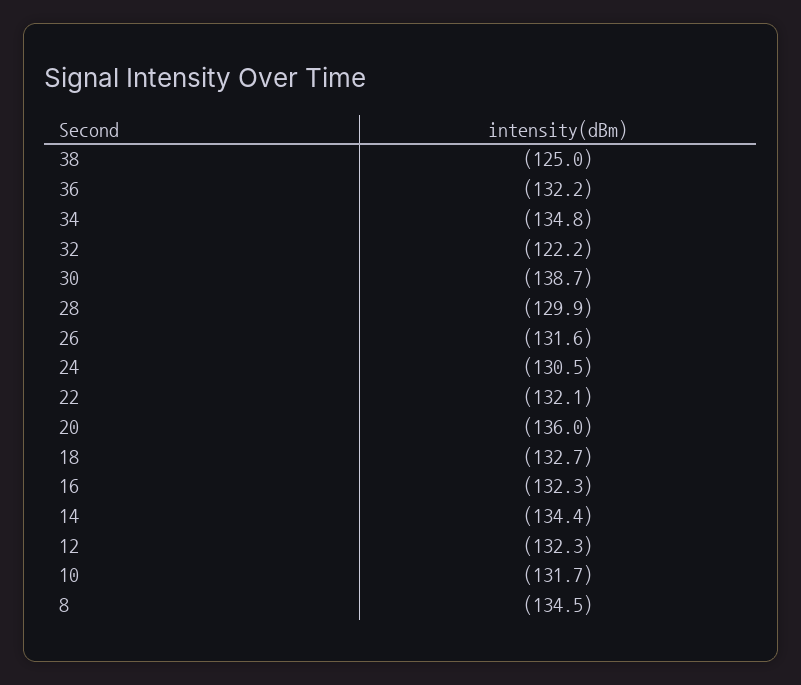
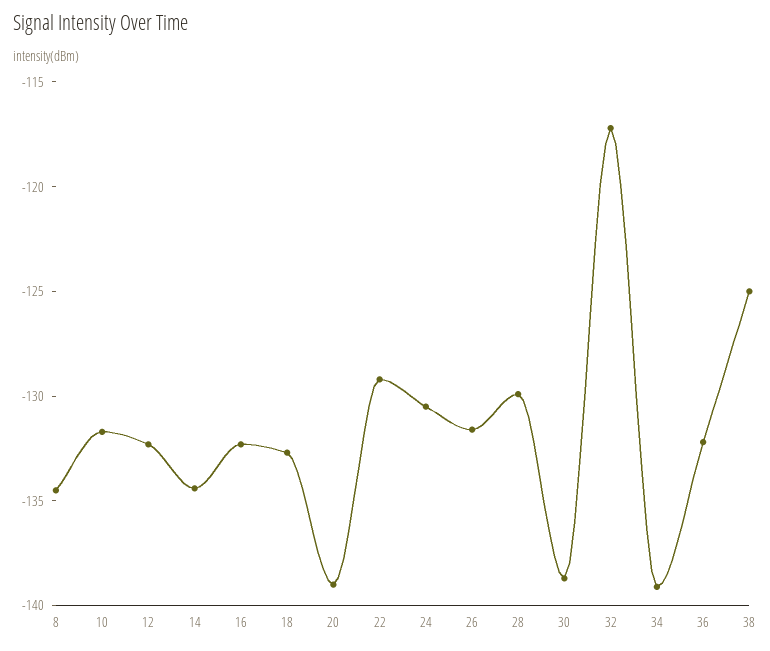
34: -134.8 -> -139
32: -122.2 -> -117
22: -132.1 -> -129
20: -136 -> -139

